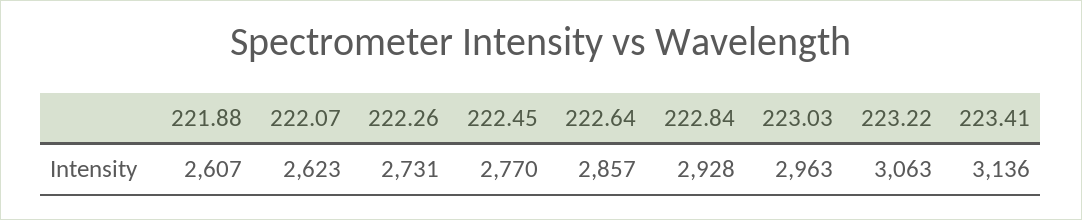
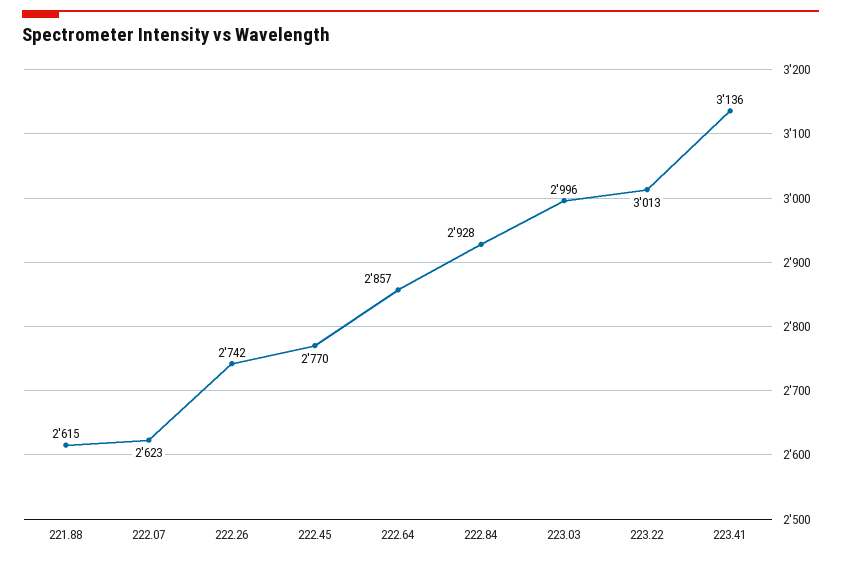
221.88: 2607 -> 2615
222.26: 2731 -> 2742
223.03: 2963 -> 2996
223.22: 3063 -> 3013

